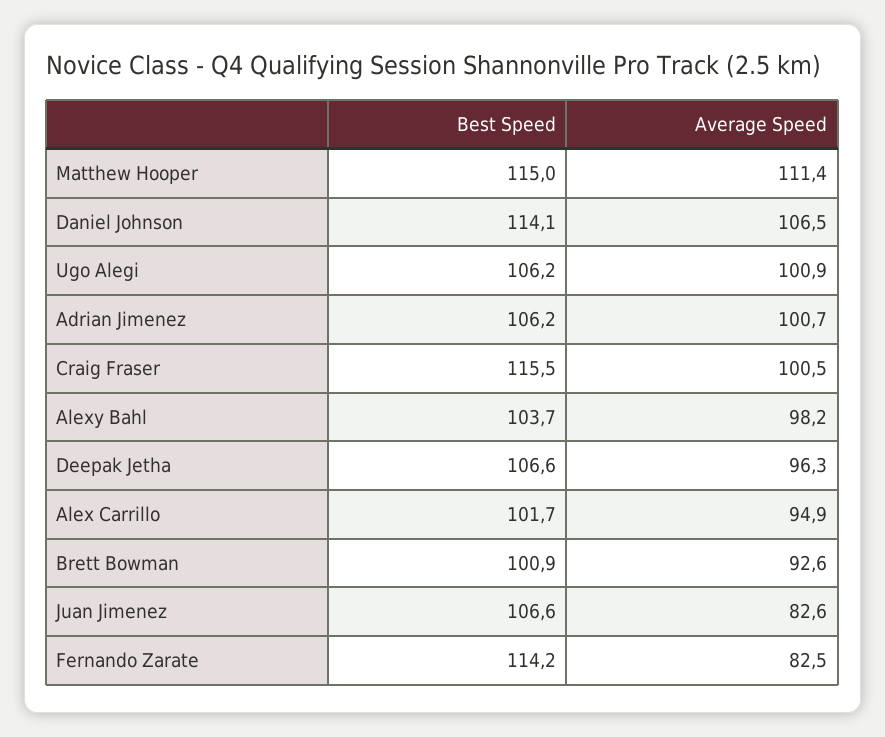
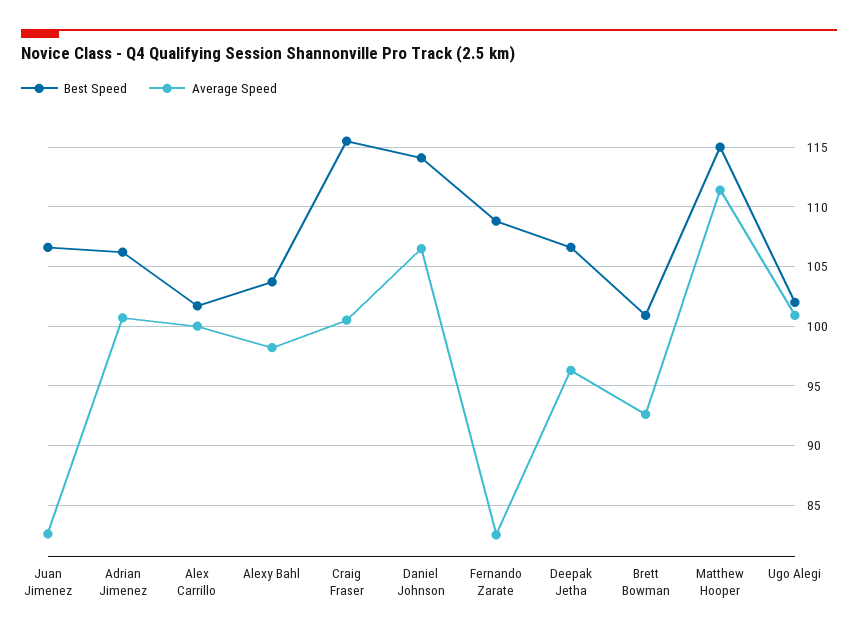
Best Speed, Ugo Alegi: 106.2 -> 102
Average Speed, Alex Carrillo: 94.9 -> 100
Best Speed, Fernando Zarate: 114.2 -> 109

